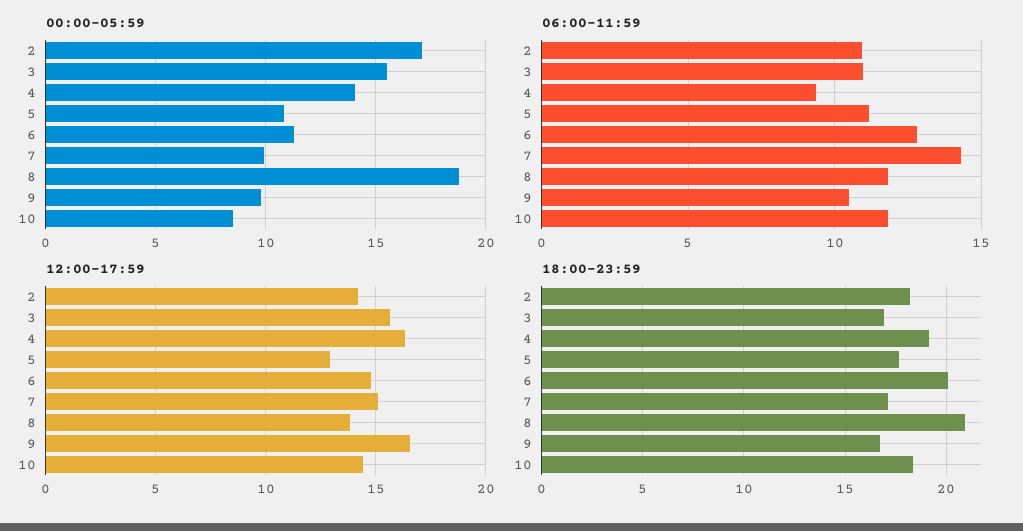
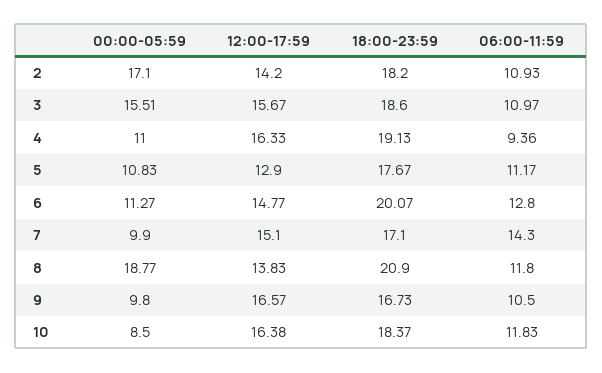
00:00-05:59, 4: 14 -> 11
12:00-17:59, 10: 14.5 -> 16.38
18:00-23:59, 3: 17 -> 18.6

